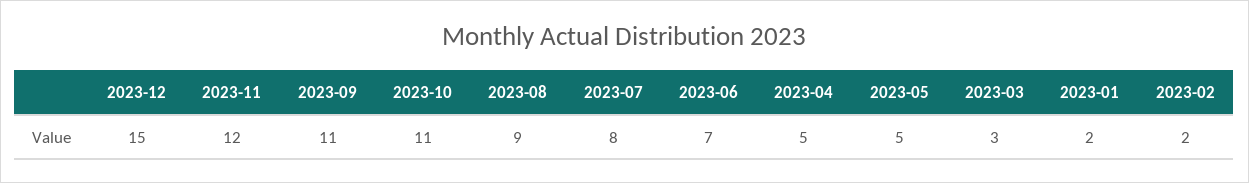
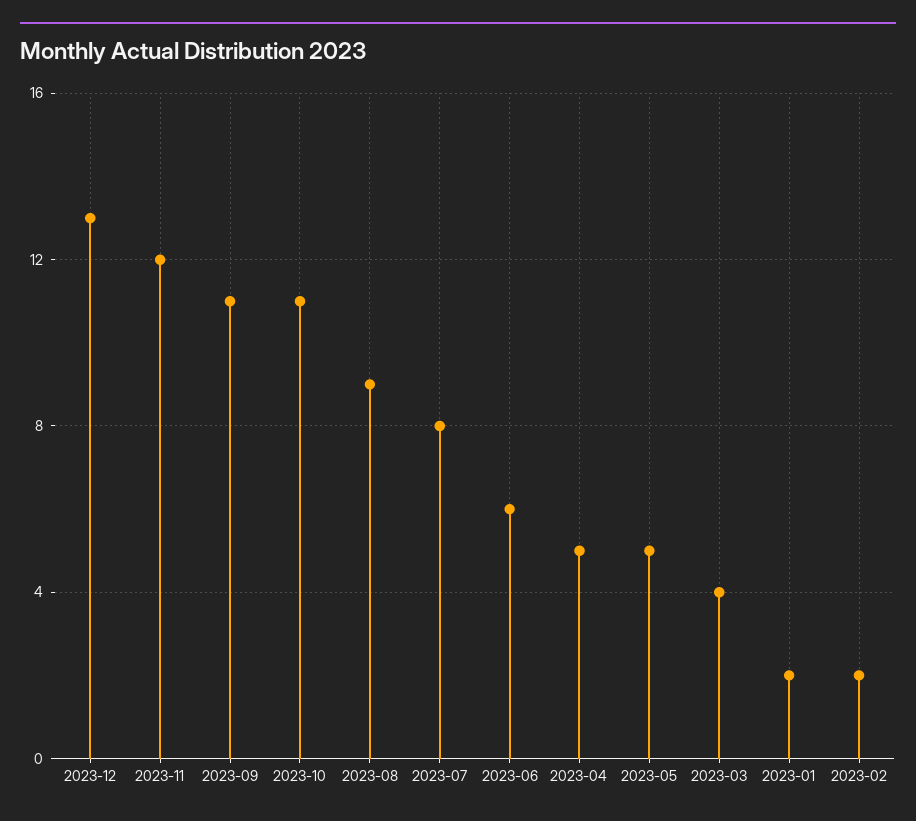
2023-12: 15 -> 13
2023-06: 7 -> 6
2023-03: 3 -> 4

